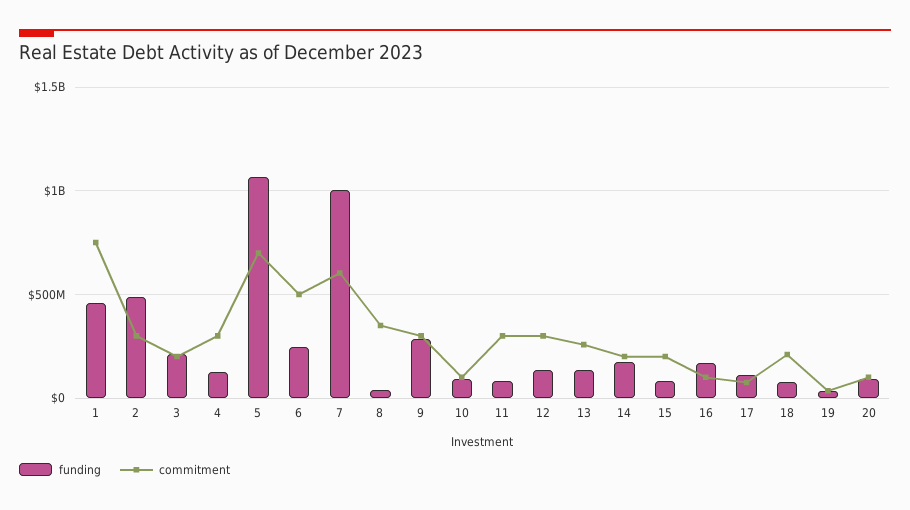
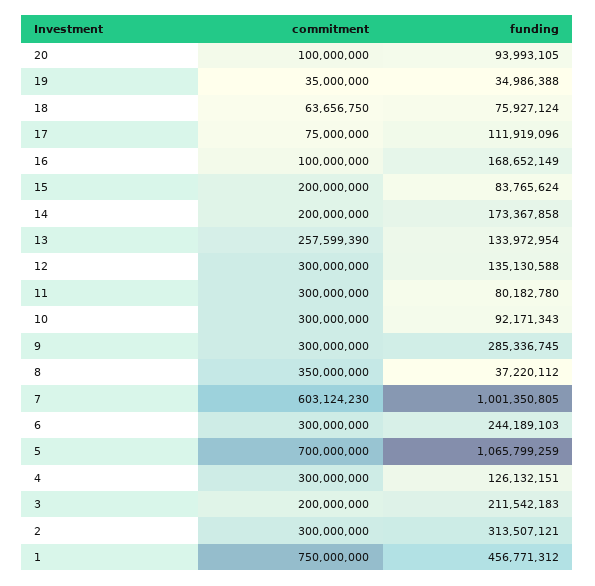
funding, 2: 500000000 -> 313507121
commitment, 6: 500000000 -> 300000000
commitment, 10: 100000000 -> 300000000
commitment, 18: 200000000 -> 63656750

